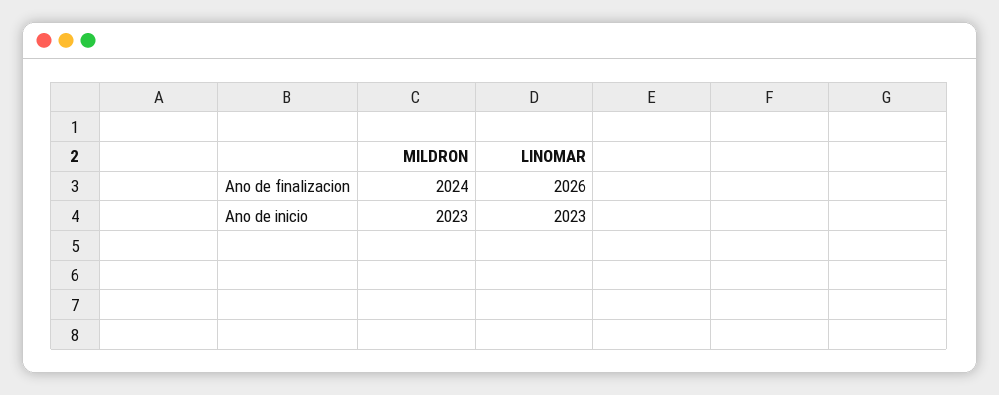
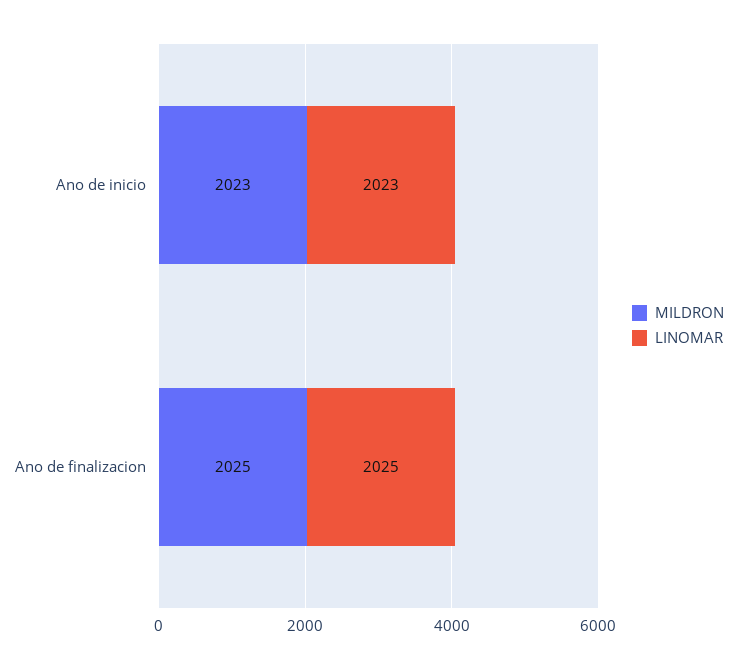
MILDRON, Ano de finalizacion: 2024 -> 2025
LINOMAR, Ano de finalizacion: 2026 -> 2025

